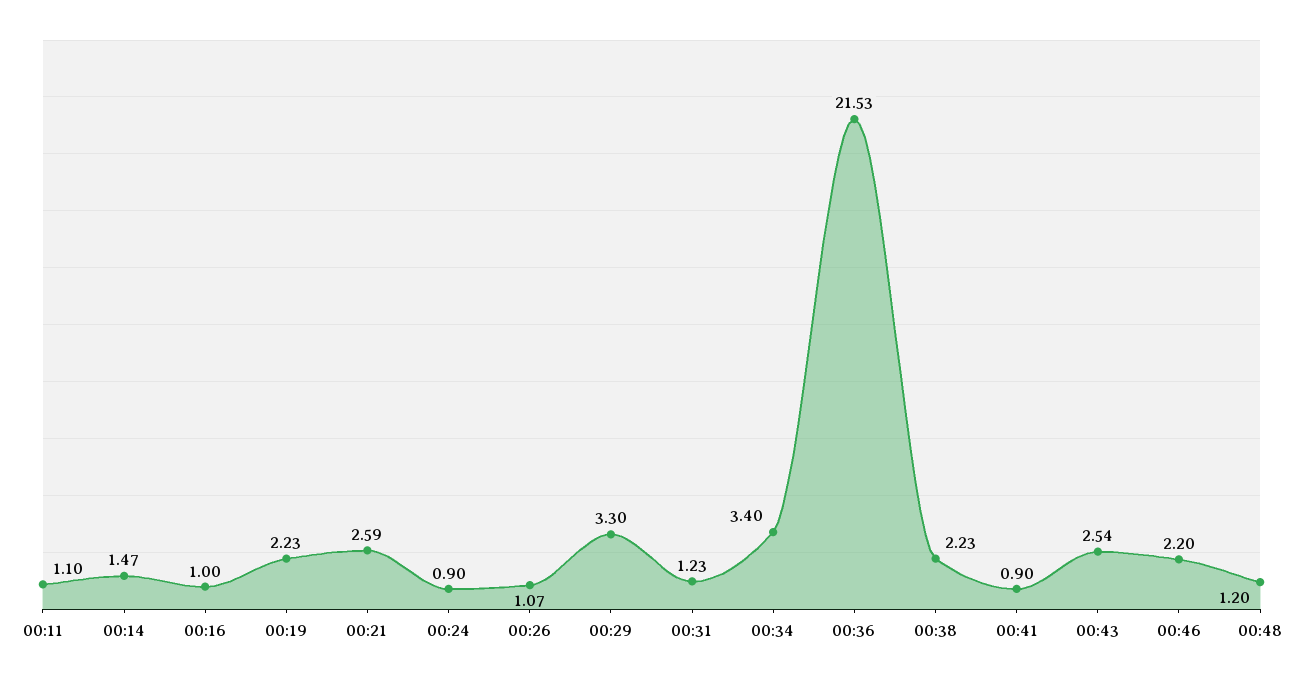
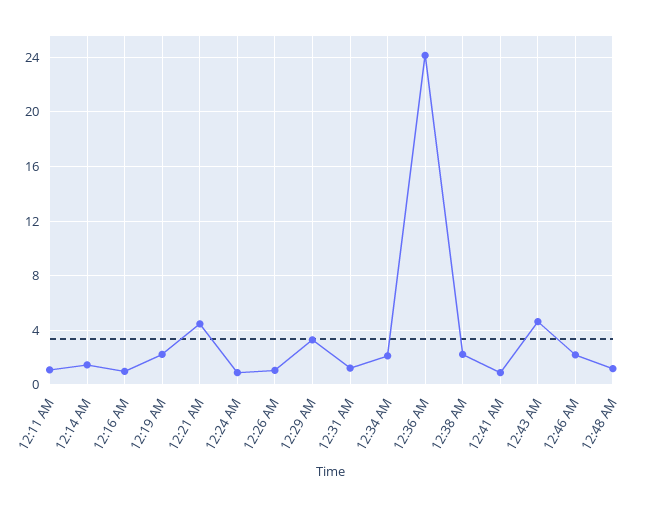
00:21: 2.59 -> 4.5
00:34: 3.4 -> 2
00:36: 21.53 -> 24
00:43: 2.54 -> 4.5

